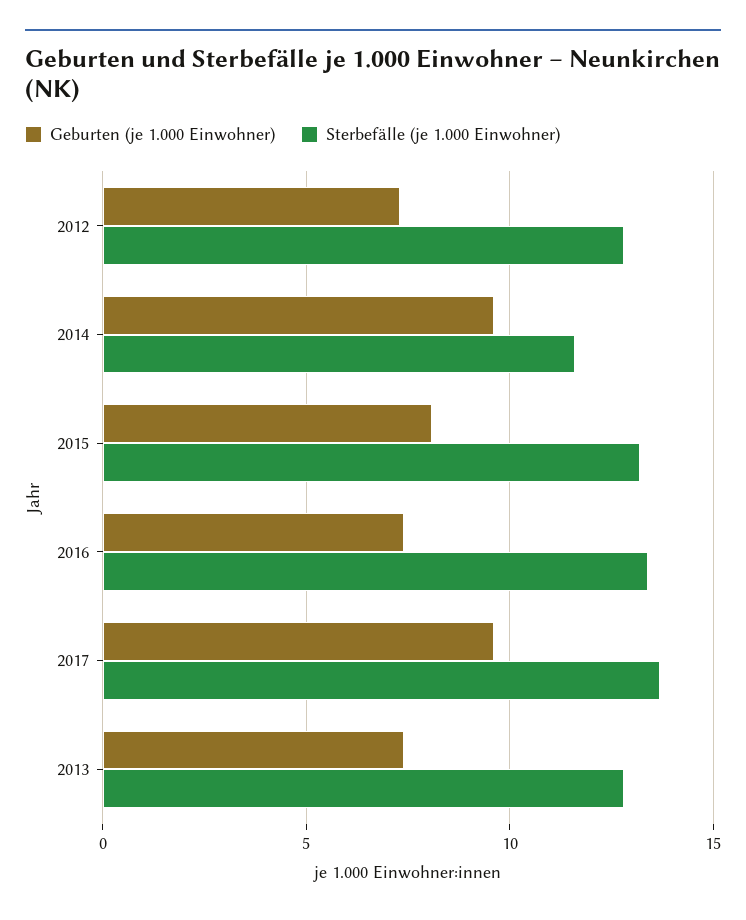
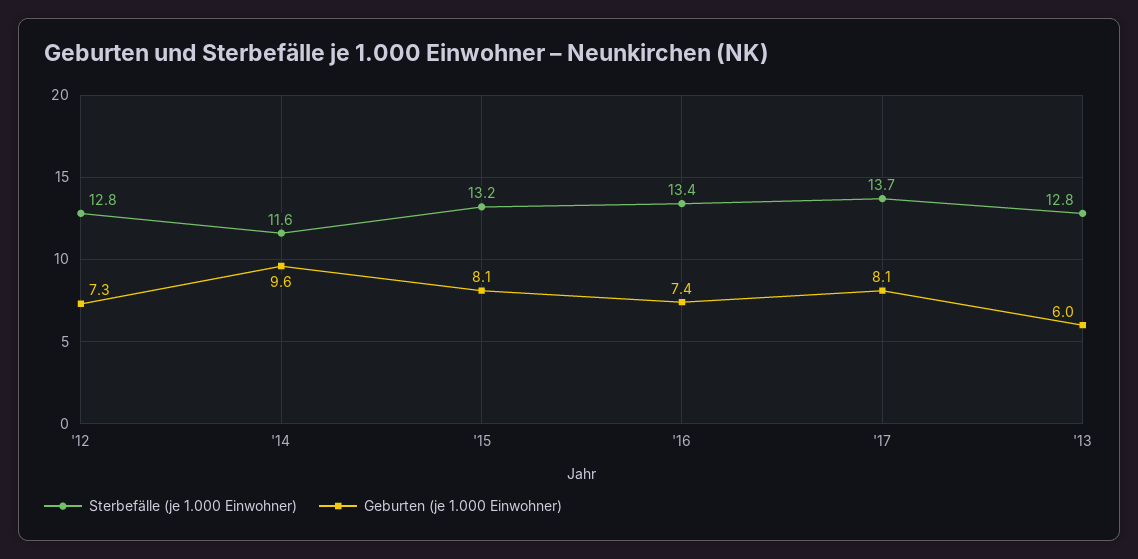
Geburten (je 1.000 Einwohner), 2017: 9.5 -> 8.1
Geburten (je 1.000 Einwohner), 2013: 7.5 -> 6

